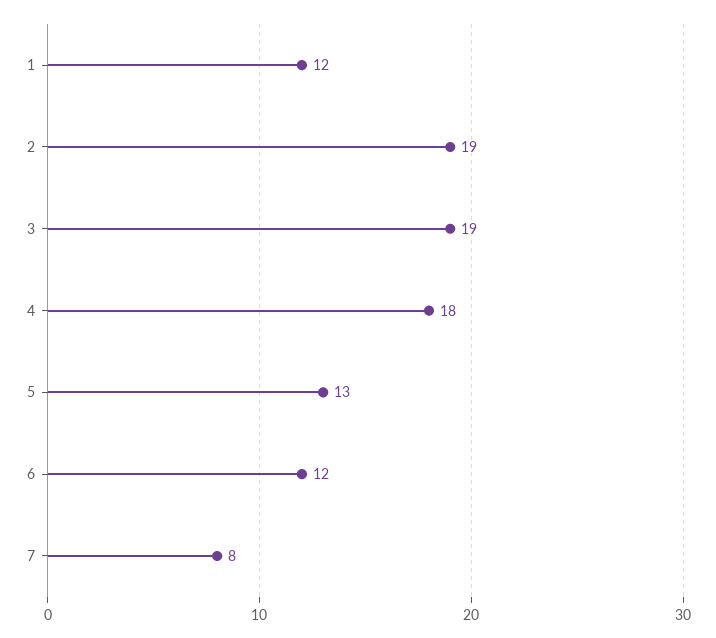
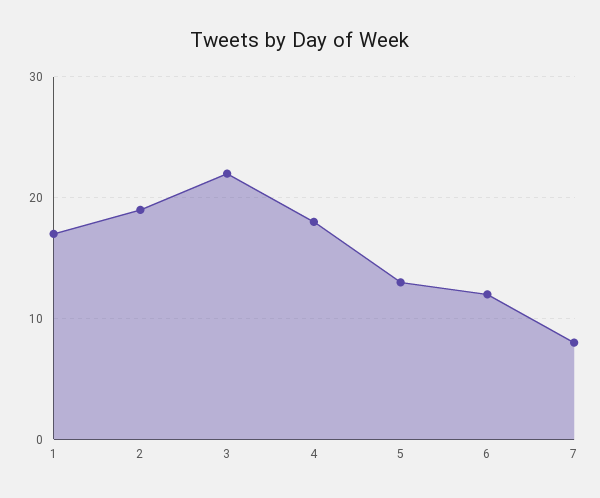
1: 12 -> 17
3: 19 -> 22

